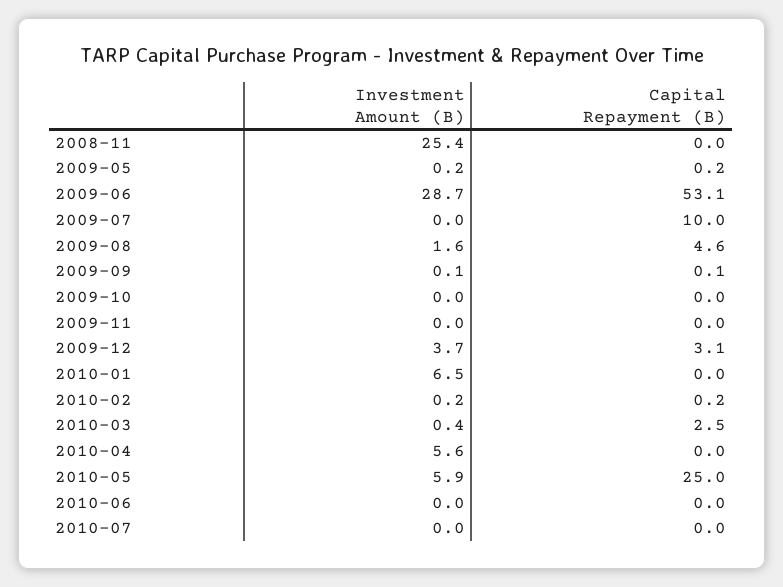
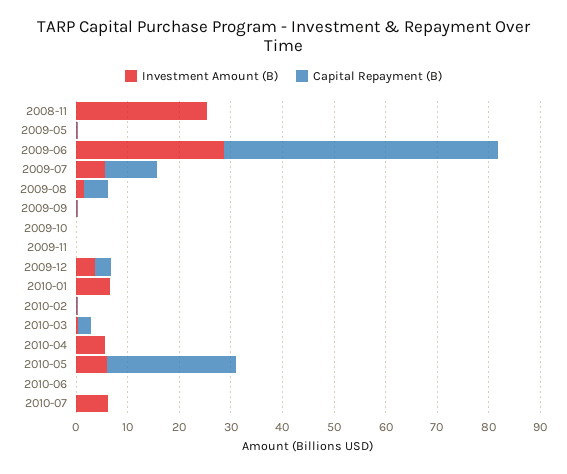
Investment Amount (B), 2009-07: 0 -> 6
Investment Amount (B), 2010-07: 0 -> 6

